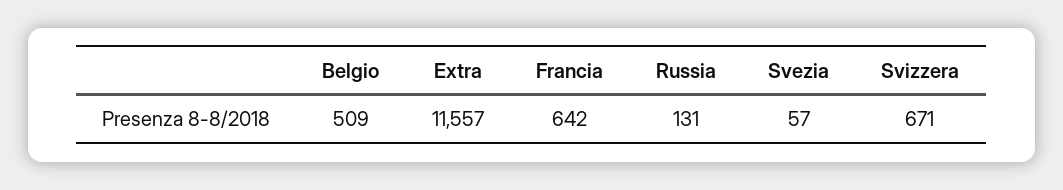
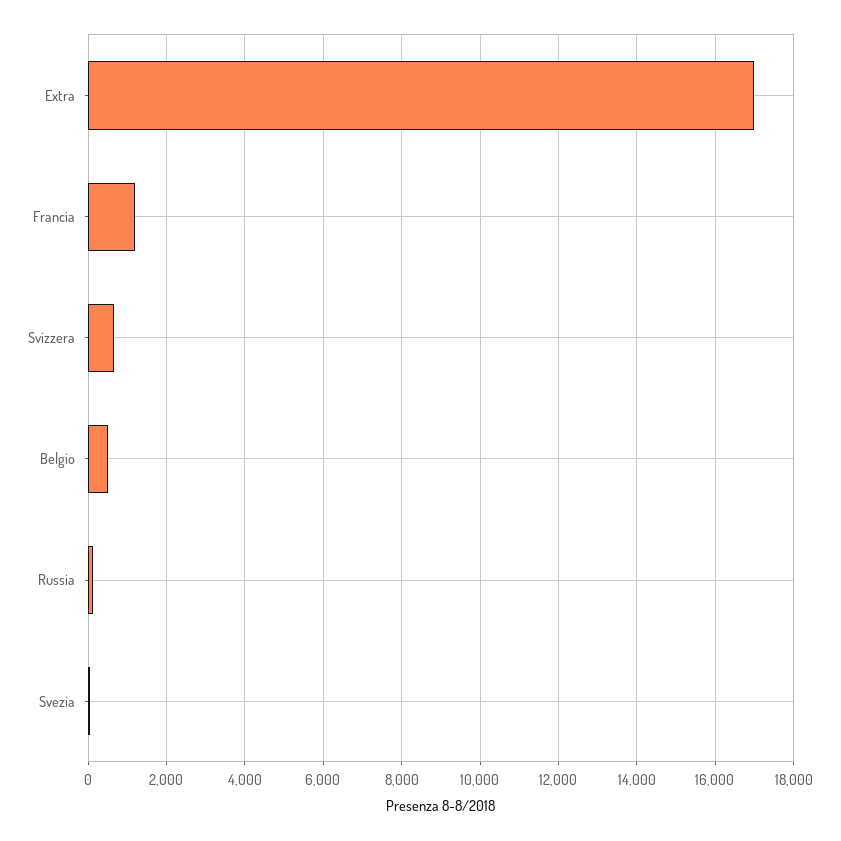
Extra: 11557 -> 17000
Francia: 642 -> 1200

